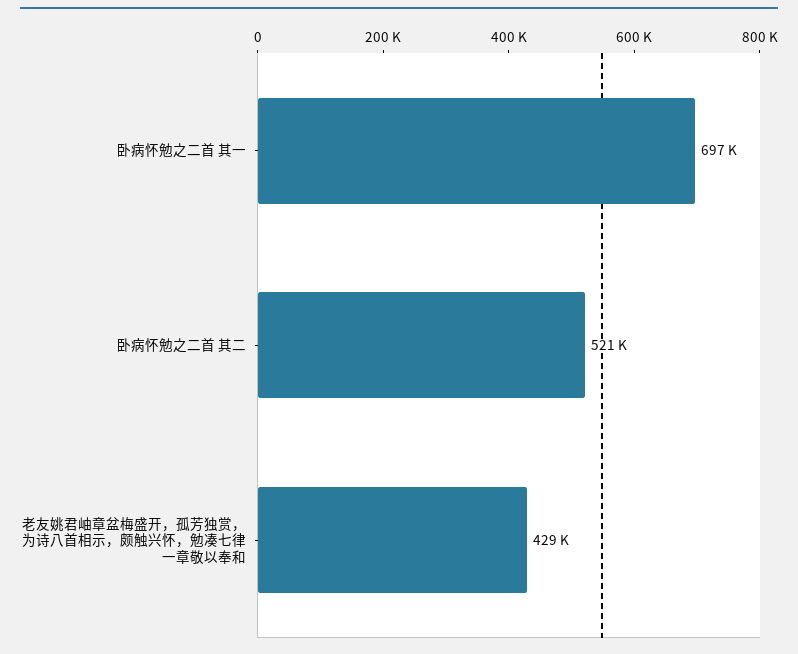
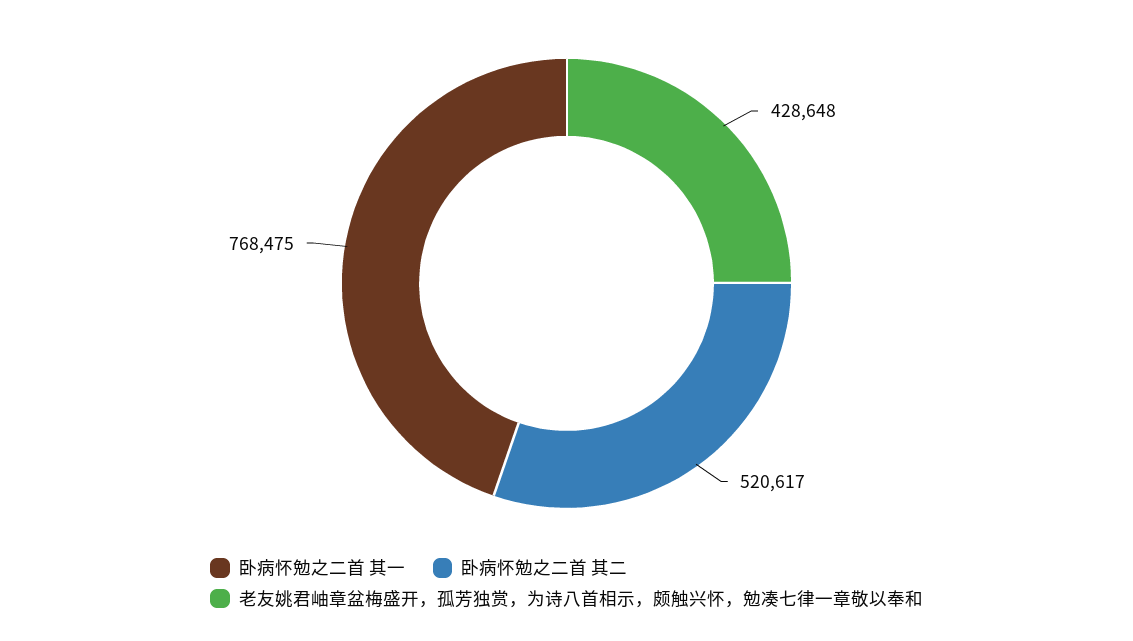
卧病怀勉之二首 其一: 697000 -> 768475

